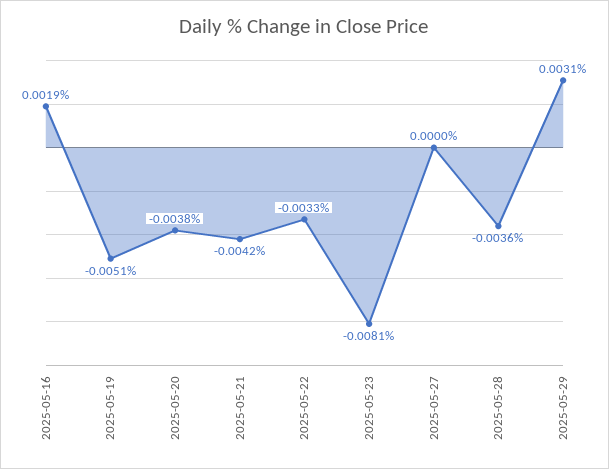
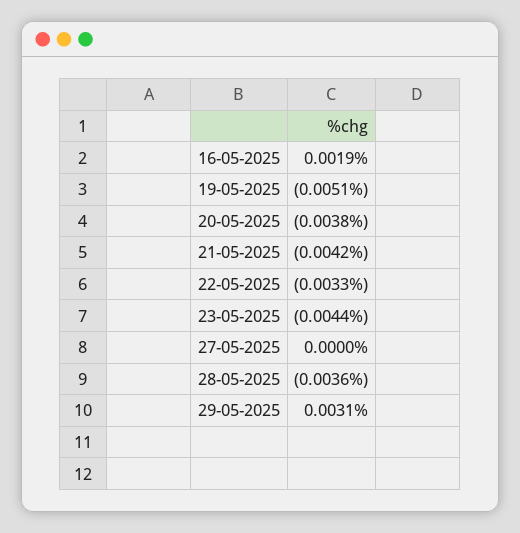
2025-05-23: -0.0081 -> -0.0044

